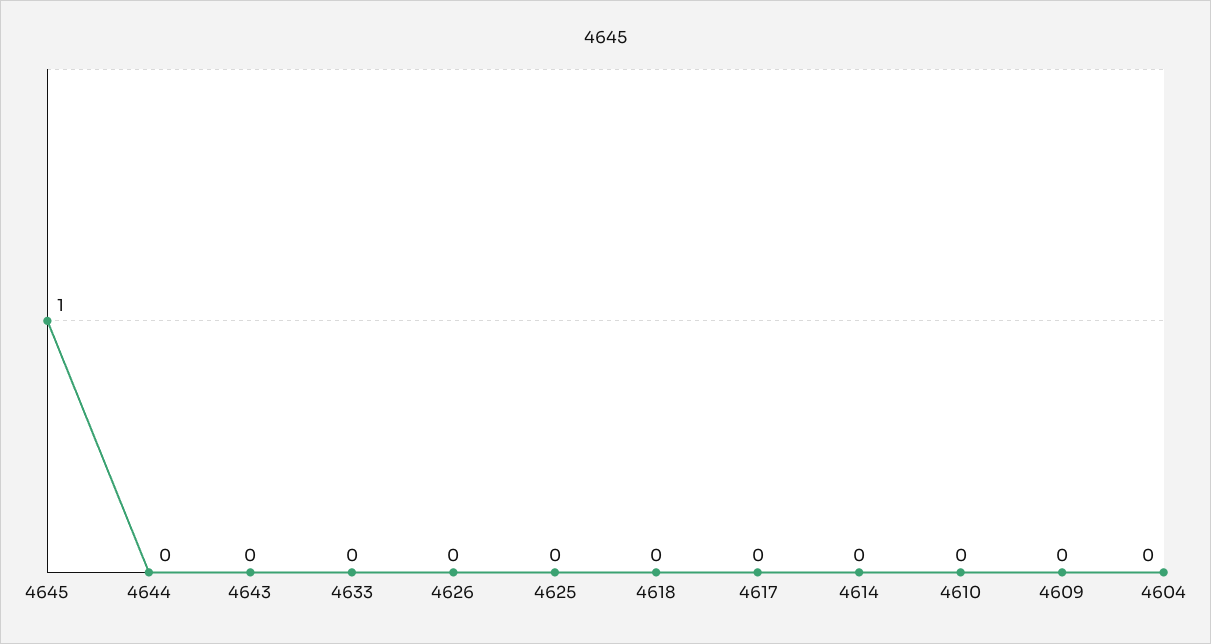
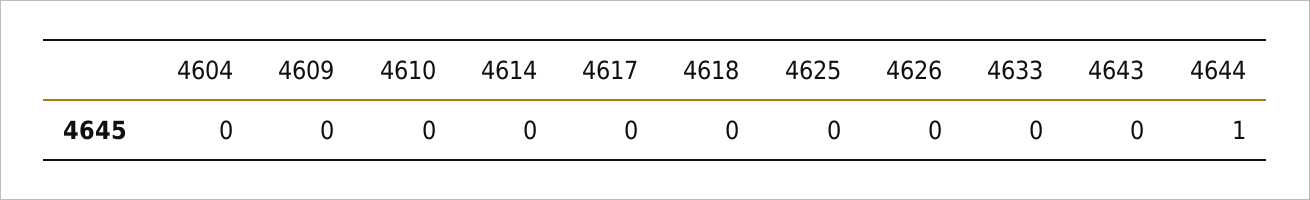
4645: 1 -> none
4644: 0 -> 1

